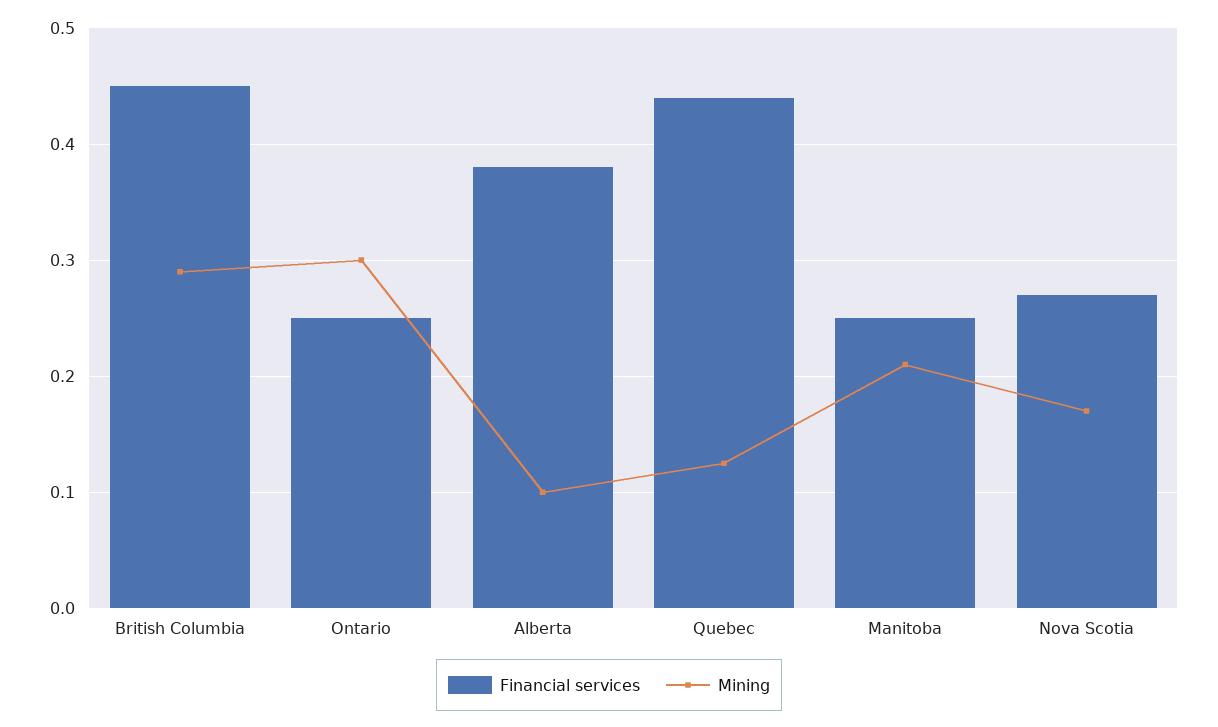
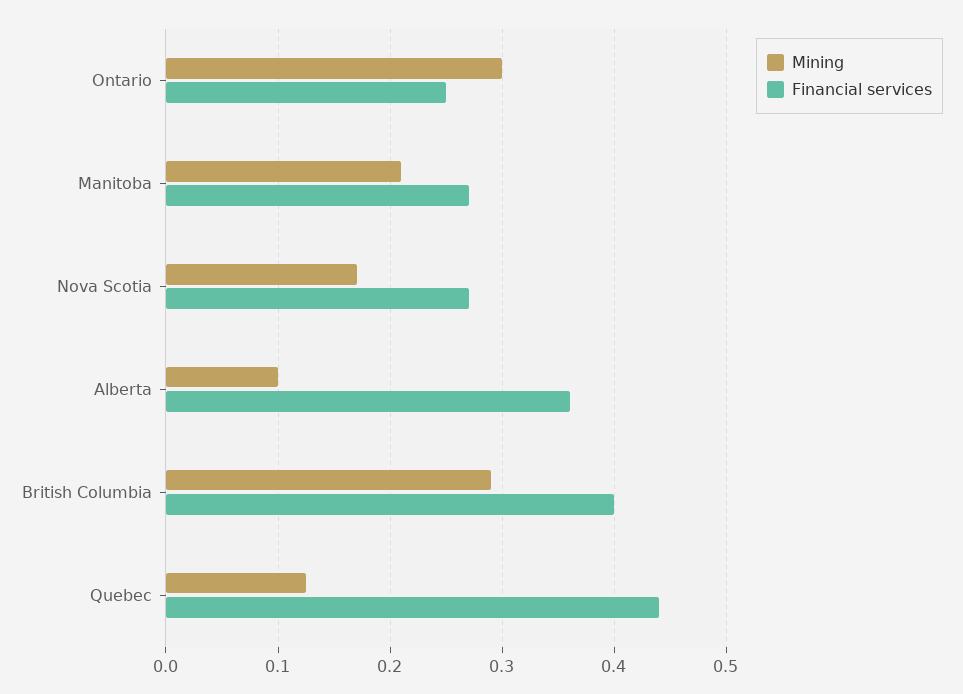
Financial services, British Columbia: 0.45 -> 0.4
Financial services, Alberta: 0.38 -> 0.36
Financial services, Manitoba: 0.25 -> 0.27

